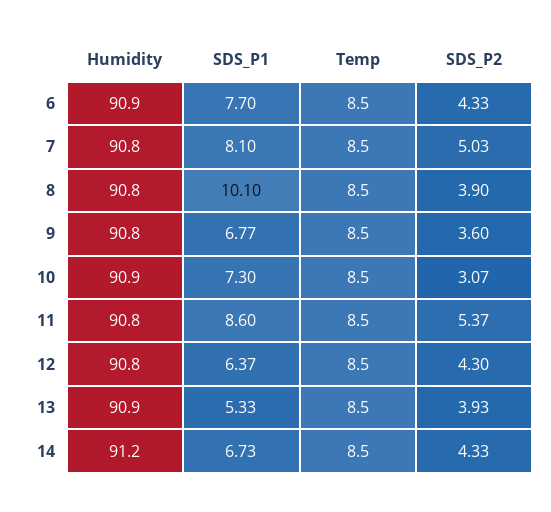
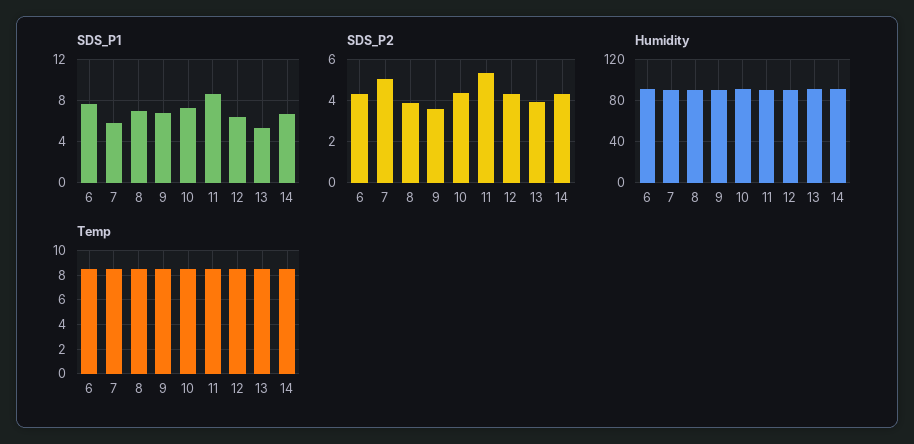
SDS_P1, 7: 8.1 -> 6
SDS_P1, 8: 10.1 -> 7
SDS_P2, 10: 3.07 -> 4.5

